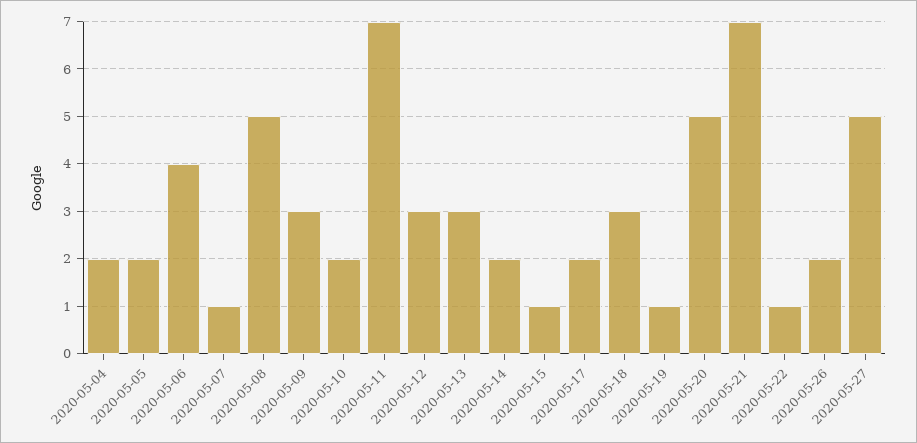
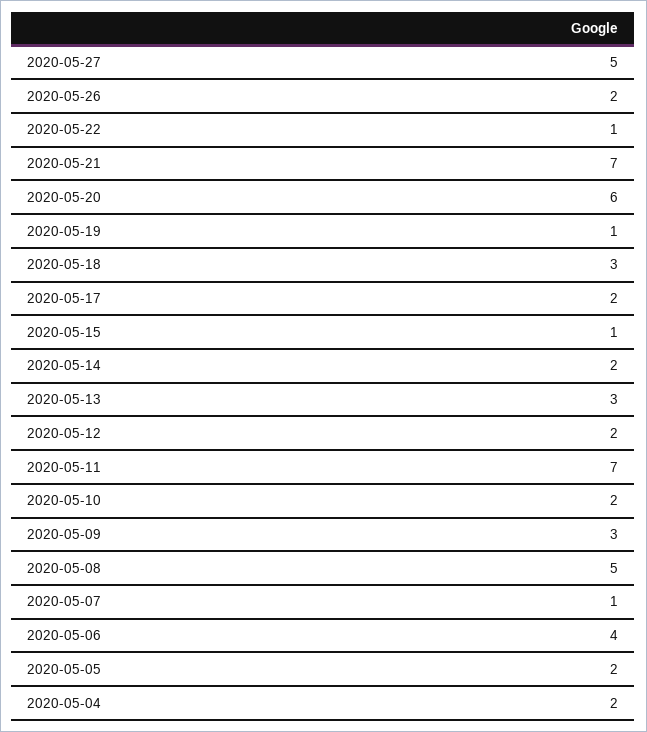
2020-05-12: 3 -> 2
2020-05-20: 5 -> 6

